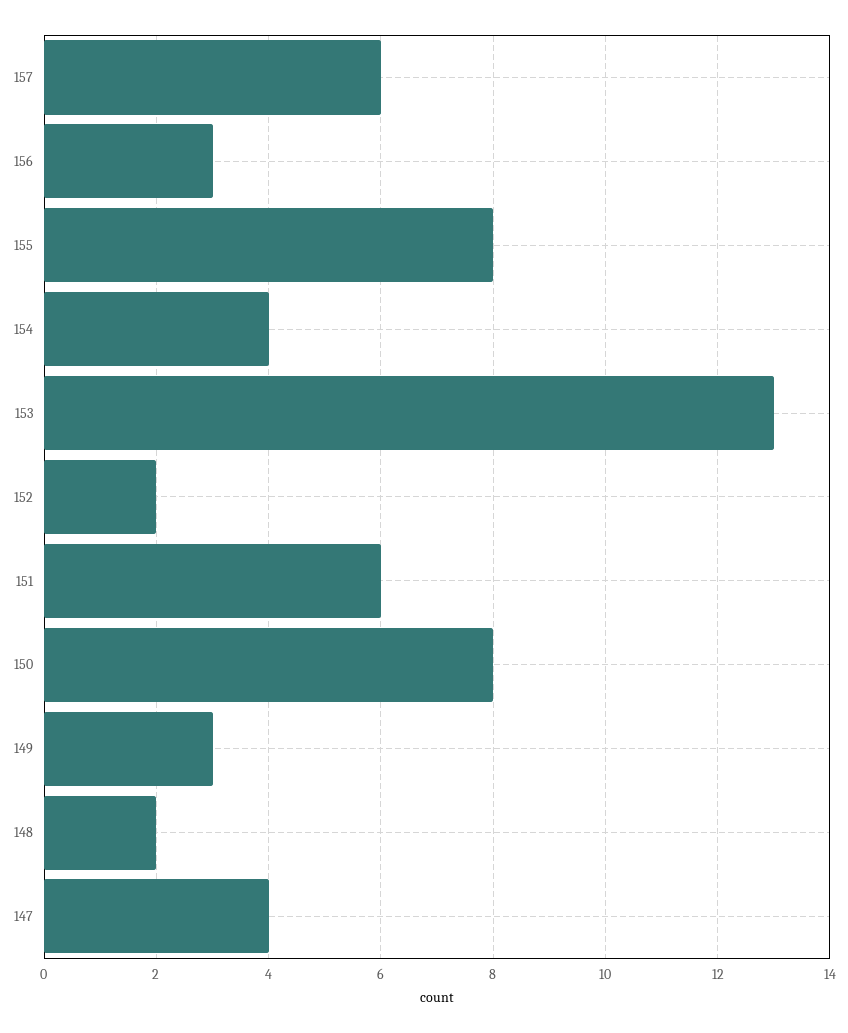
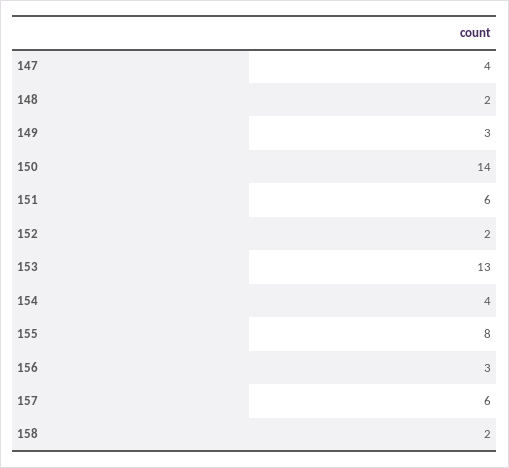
150: 8 -> 14
158: none -> 2

